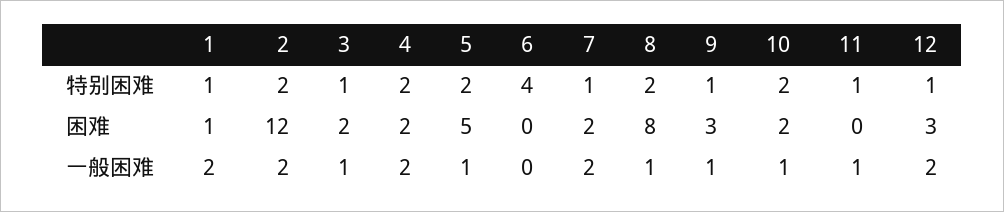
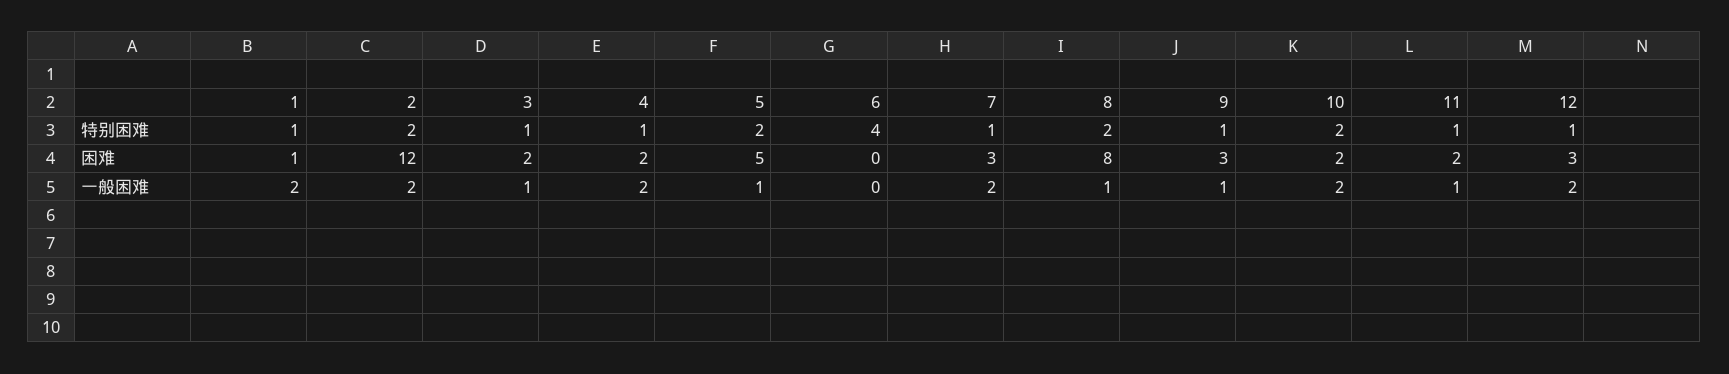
4, 特别困难: 2 -> 1
7, 困难: 2 -> 3
11, 困难: 0 -> 2
10, 一般困难: 1 -> 2

